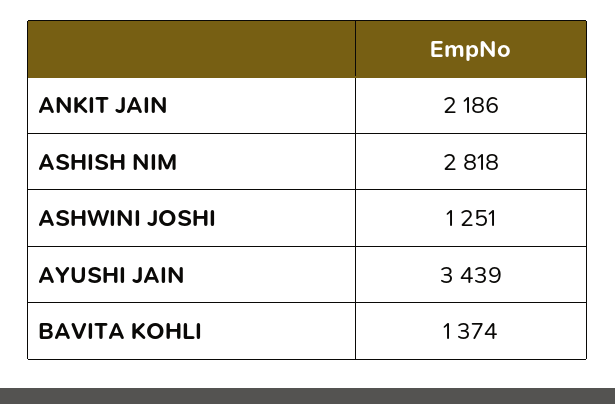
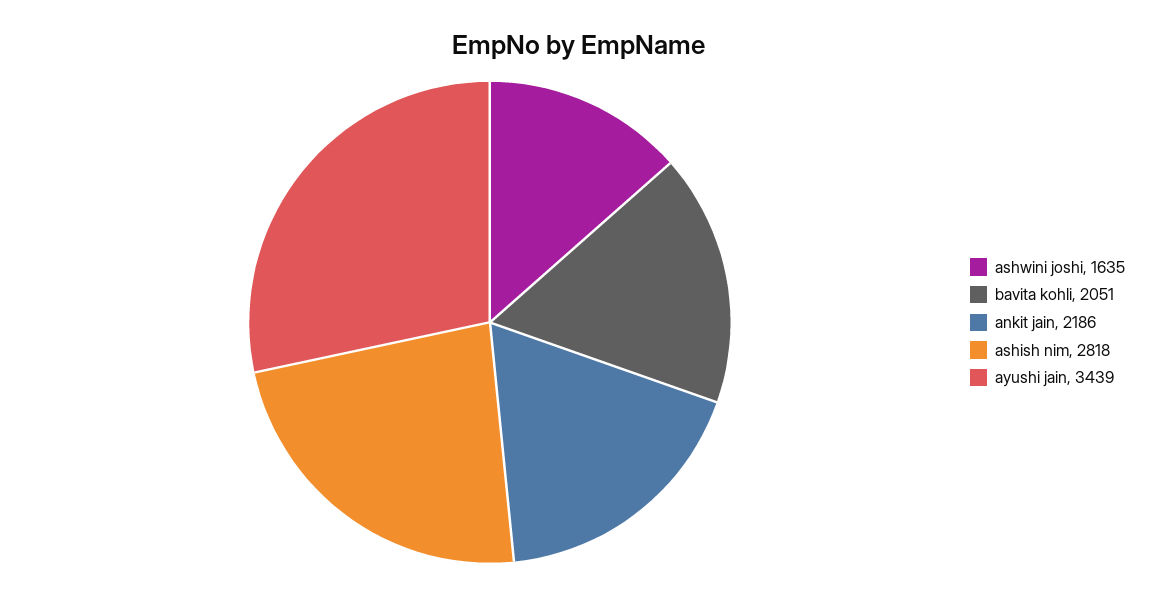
ASHWINI JOSHI: 1251 -> 1635
BAVITA KOHLI: 1374 -> 2051

